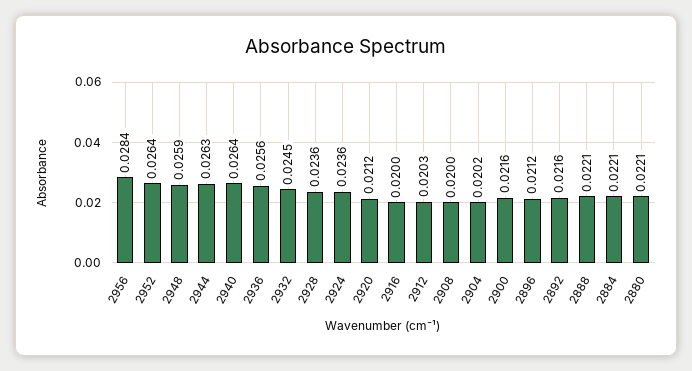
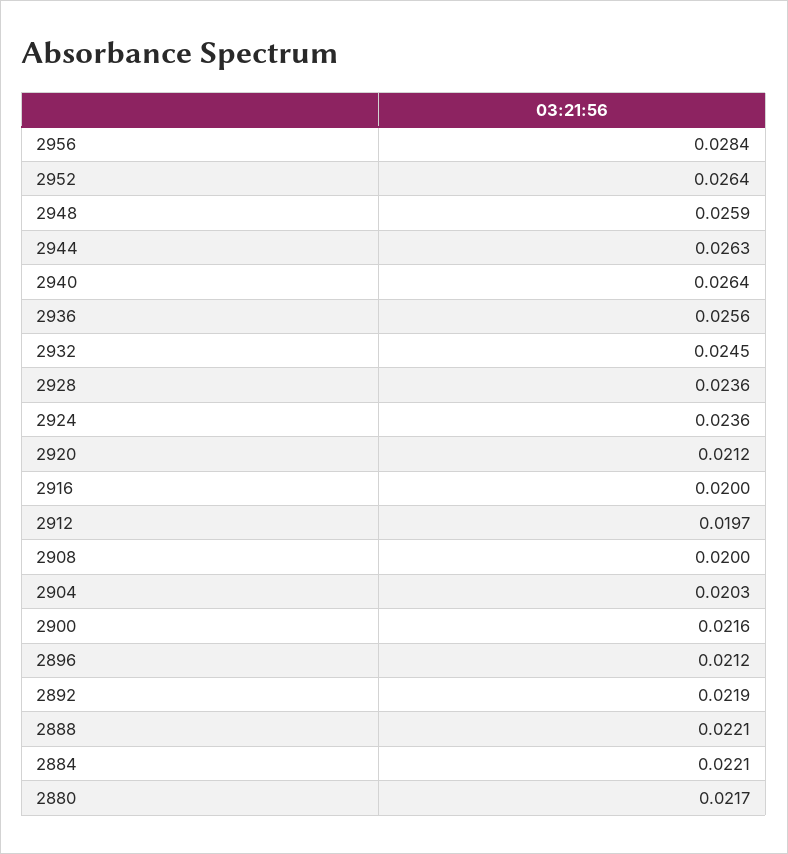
2912: 0.0203 -> 0.0197
2904: 0.0202 -> 0.0203
2892: 0.0216 -> 0.0219
2880: 0.0221 -> 0.0217

